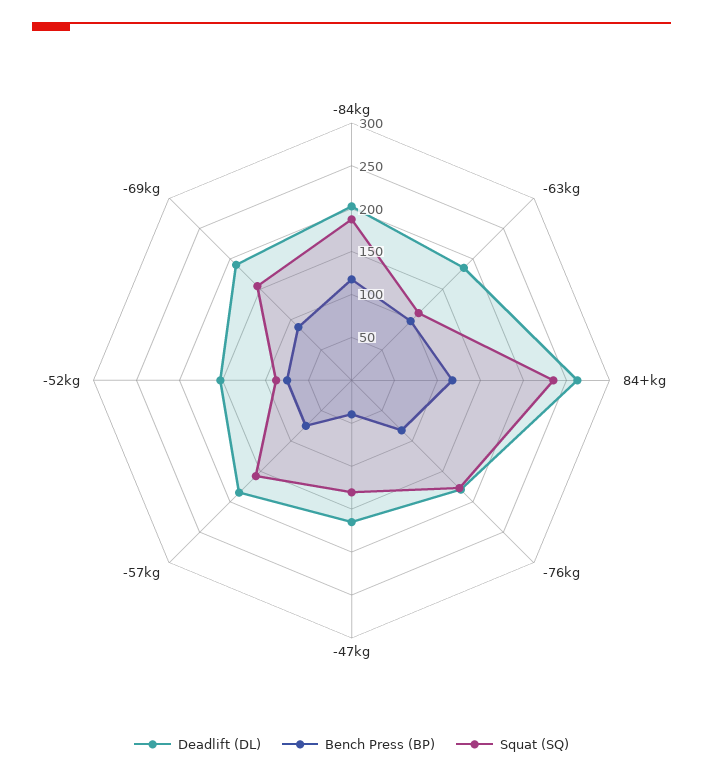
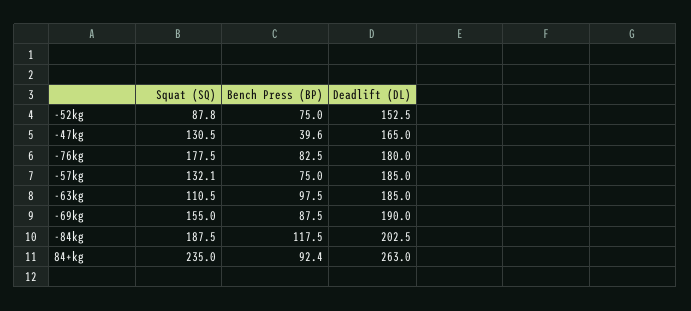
Bench Press (BP), 84+kg: 120 -> 92.4
Squat (SQ), -57kg: 160 -> 132.1

